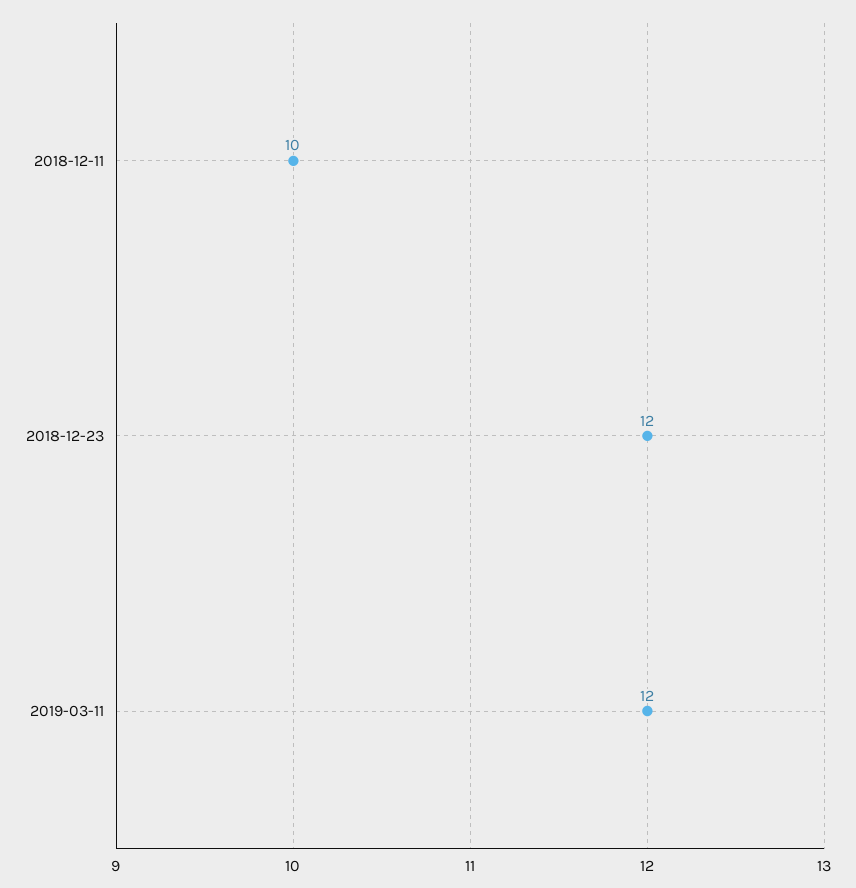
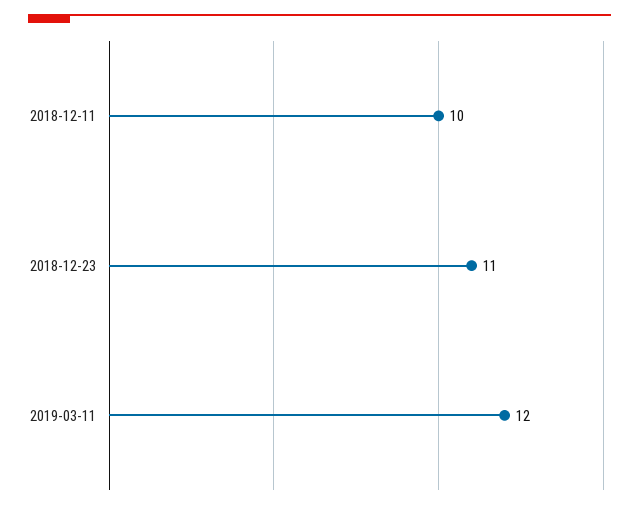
2018-12-23: 12 -> 11

